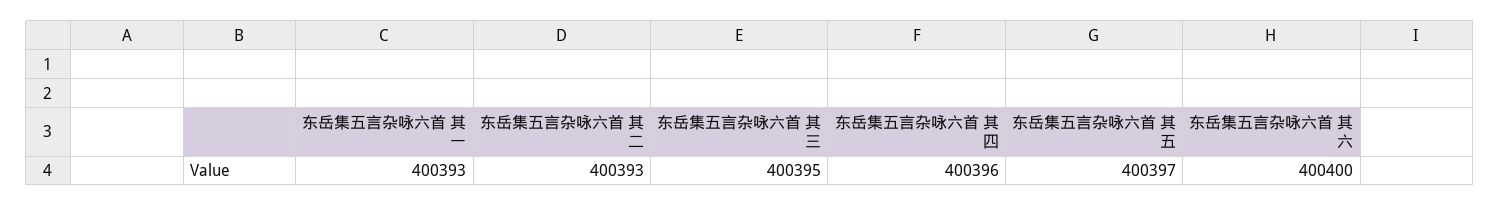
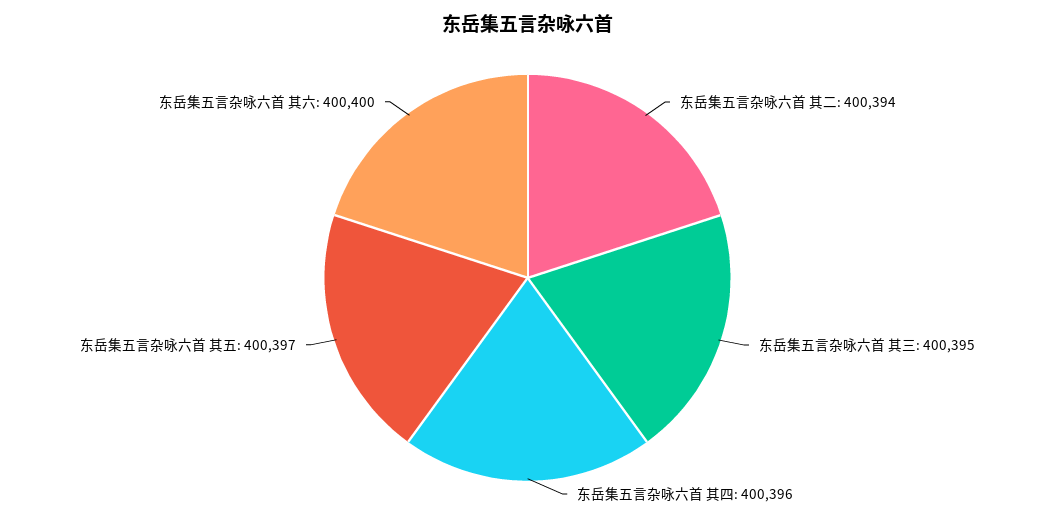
东岳集五言杂咏六首 其一: 400393 -> none
东岳集五言杂咏六首 其二: 400393 -> 400394

